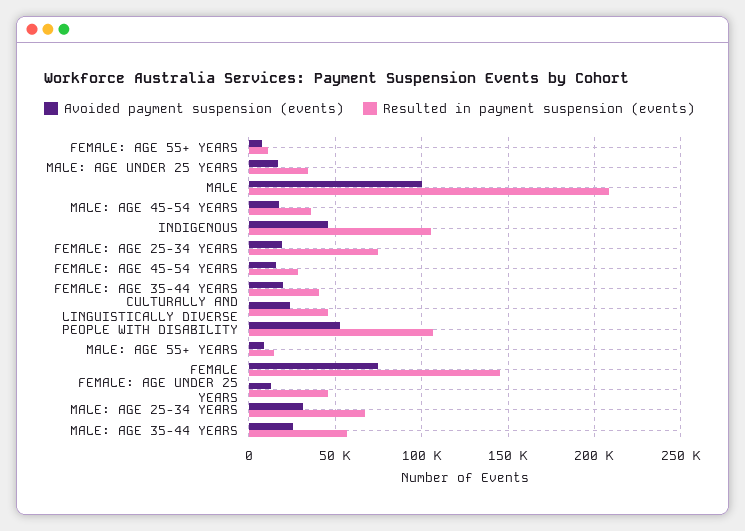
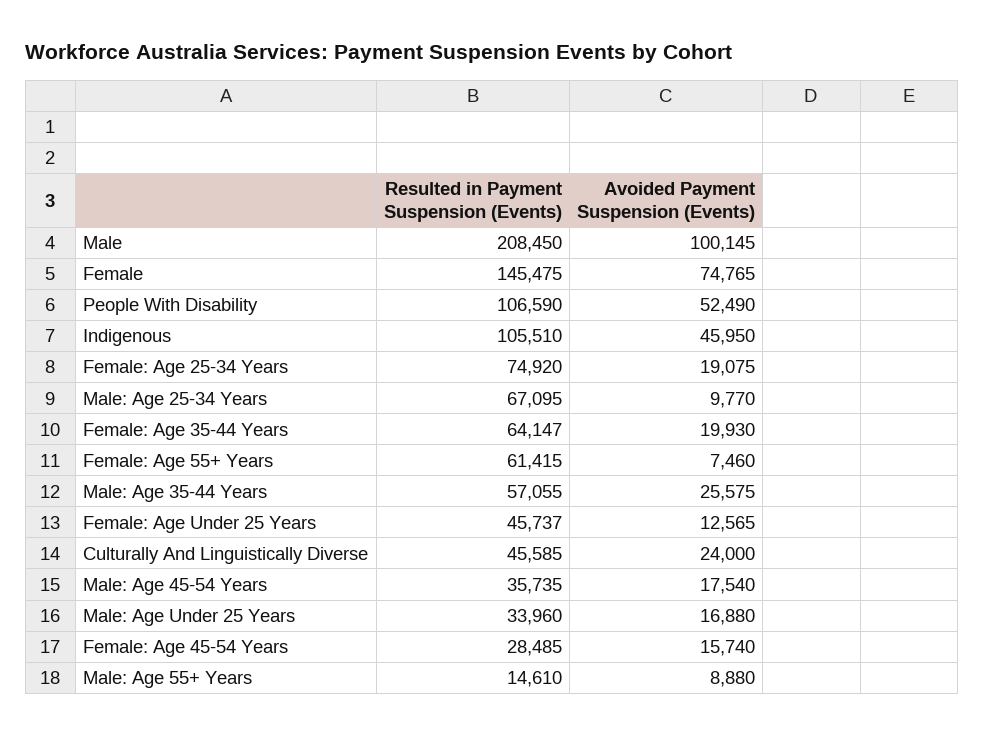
Resulted in payment suspension (events), FEMALE: AGE 55+ YEARS: 10000 -> 61415
Resulted in payment suspension (events), FEMALE: AGE 35-44 YEARS: 40000 -> 64147
Avoided payment suspension (events), MALE: AGE 25-34 YEARS: 30000 -> 9770

